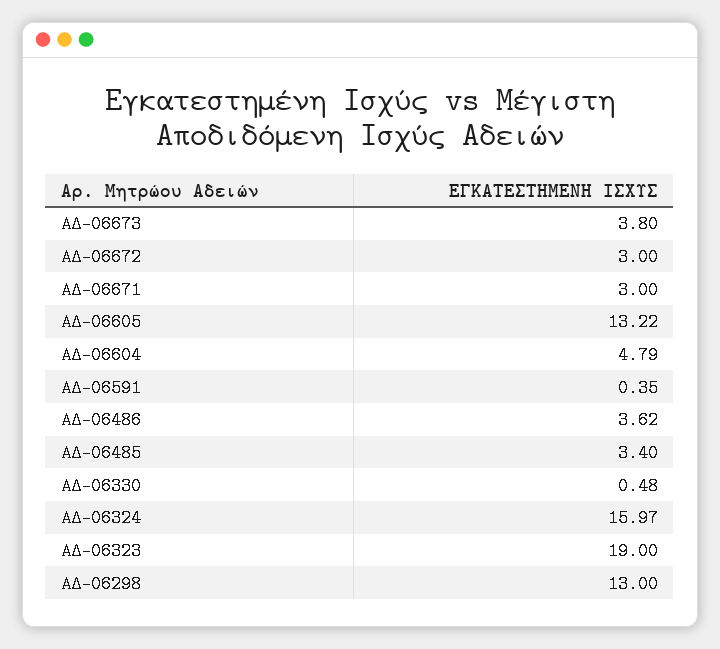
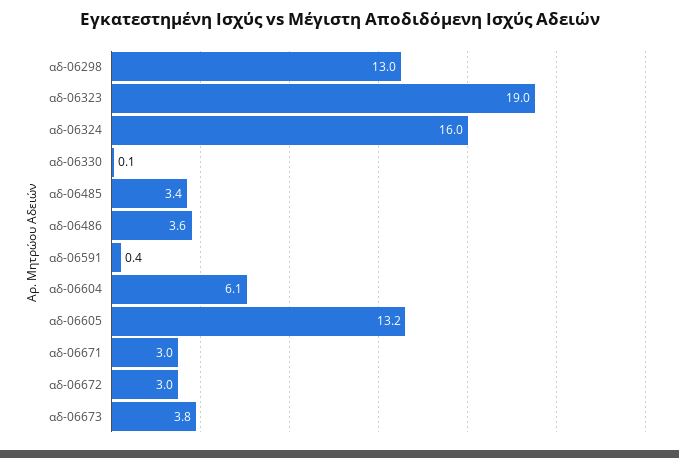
ΑΔ-06604: 4.79 -> 6.1
ΑΔ-06330: 0.48 -> 0.1

